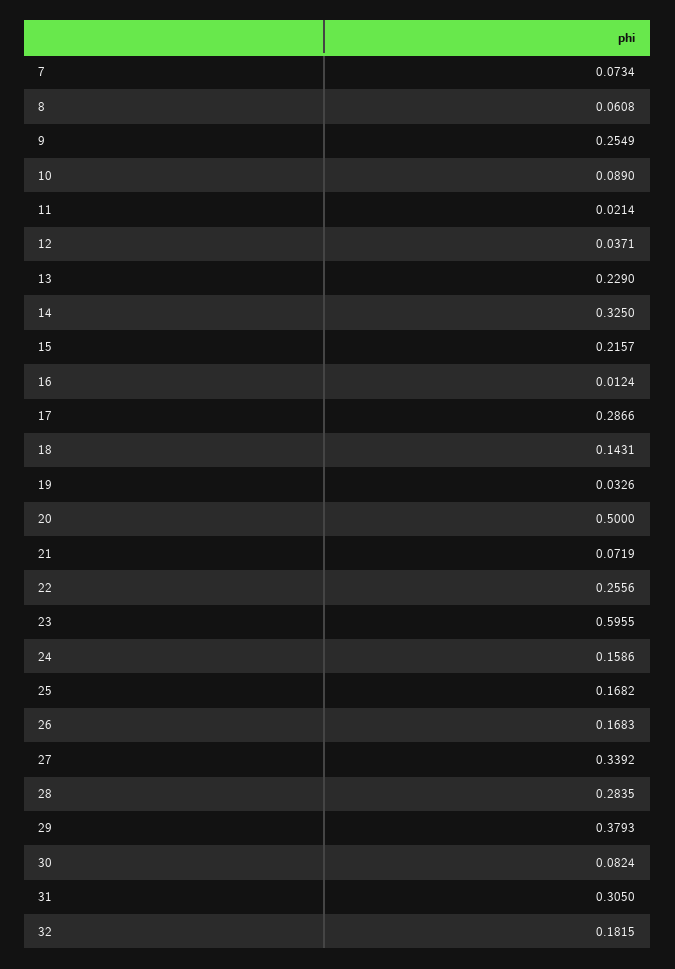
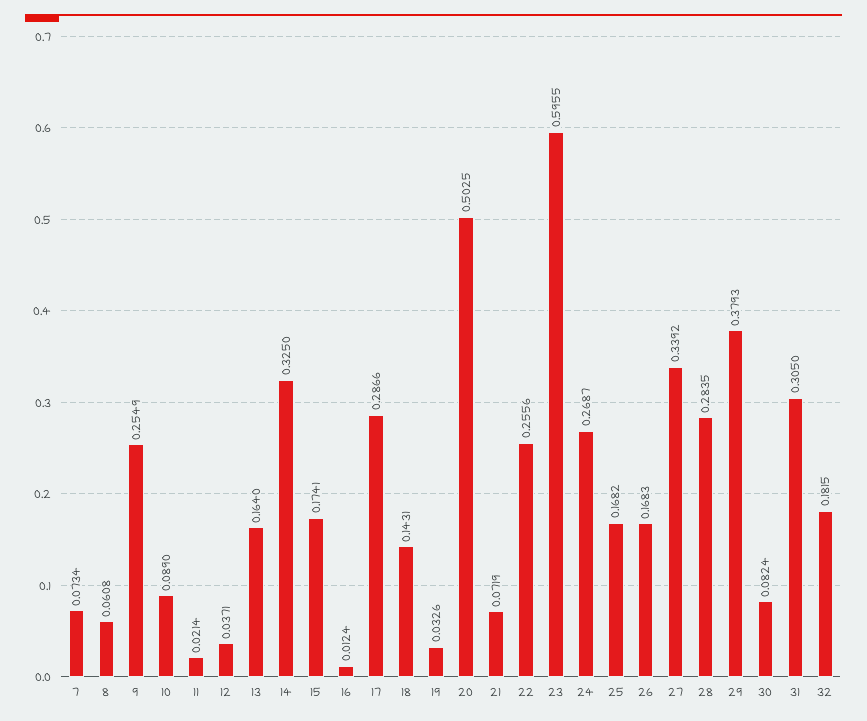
13: 0.229 -> 0.164
15: 0.2157 -> 0.1741
20: 0.5 -> 0.5025
24: 0.1586 -> 0.2687

